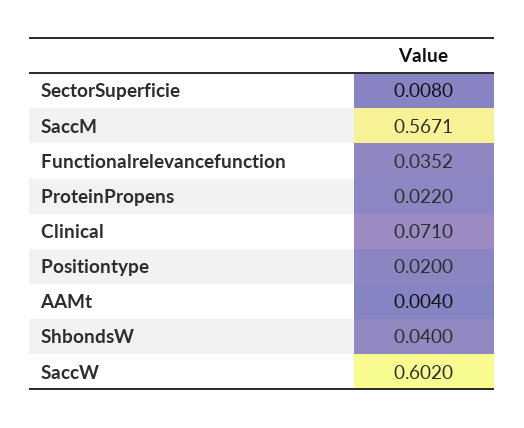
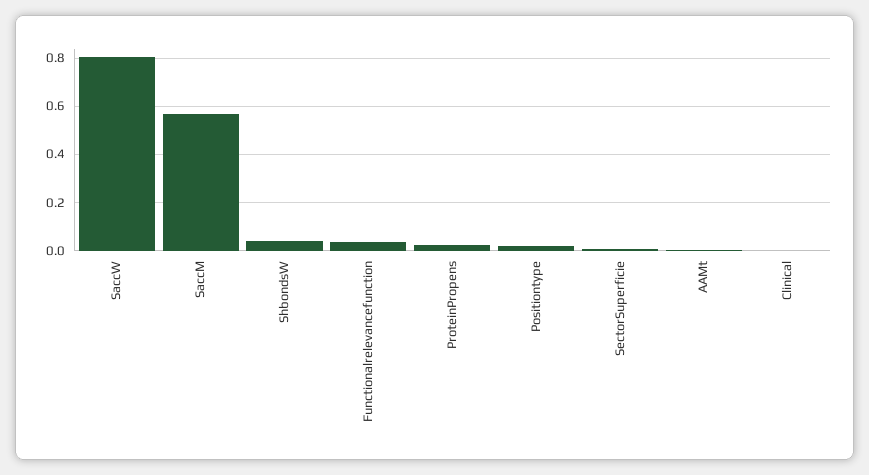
Clinical: 0.071 -> 0
SaccW: 0.602 -> 0.8

